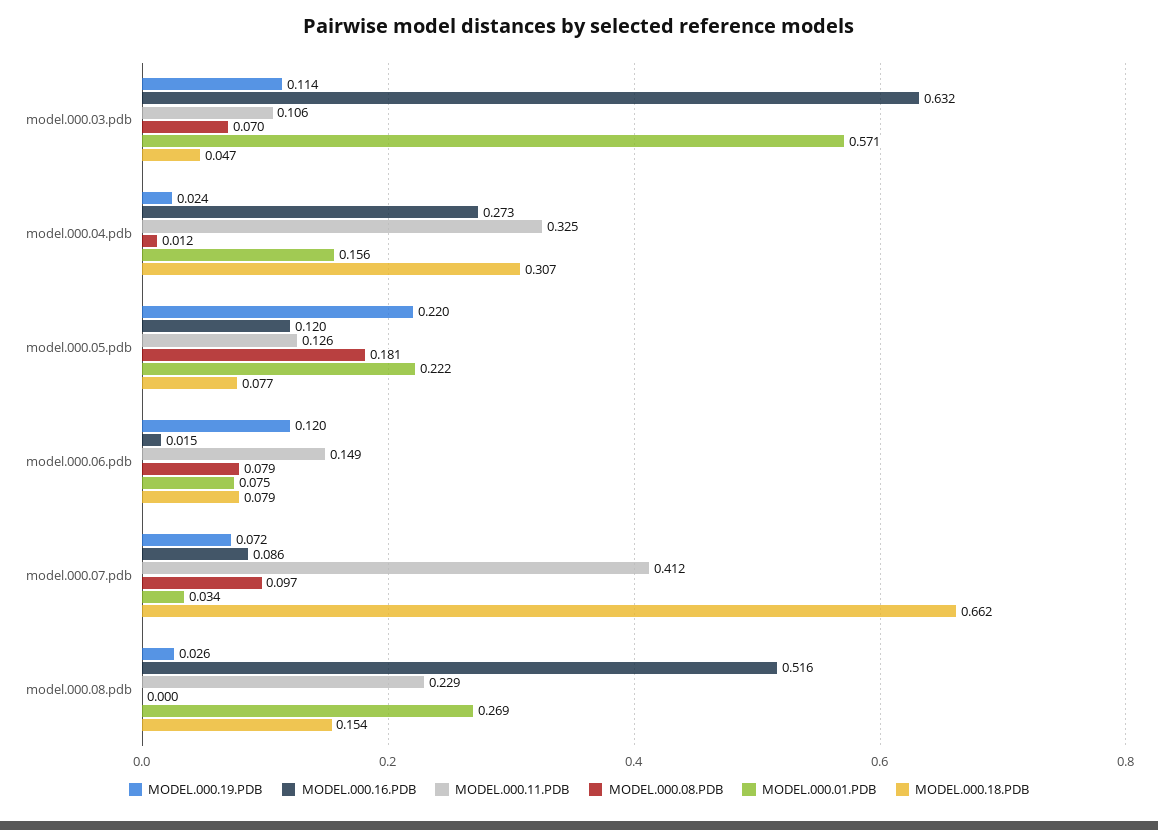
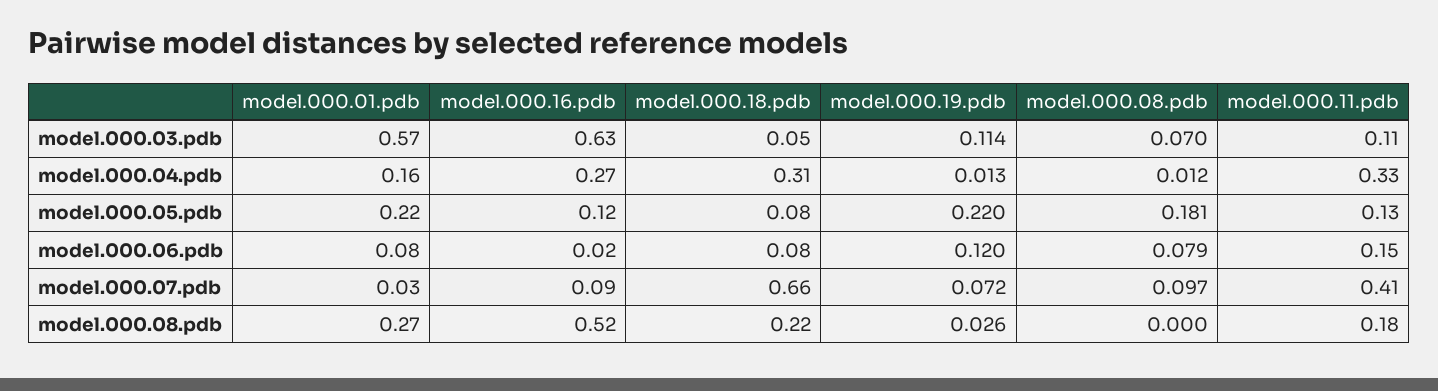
MODEL.000.19.PDB, model.000.04.pdb: 0.024 -> 0.013
MODEL.000.11.PDB, model.000.08.pdb: 0.229 -> 0.18
MODEL.000.18.PDB, model.000.08.pdb: 0.154 -> 0.22

